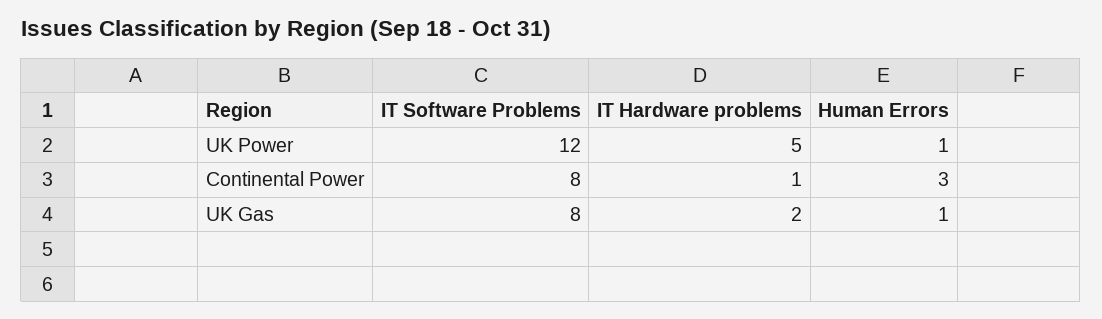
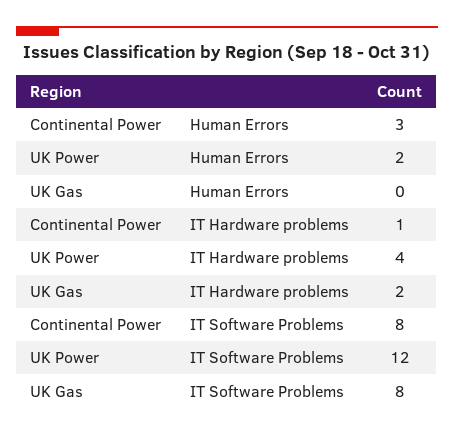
IT Hardware problems, UK Power: 5 -> 4
Human Errors, UK Power: 1 -> 2
Human Errors, UK Gas: 1 -> 0

